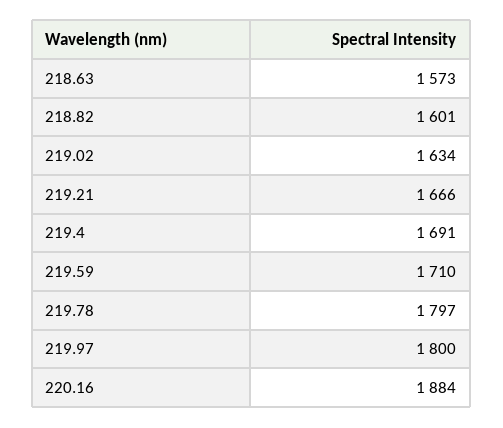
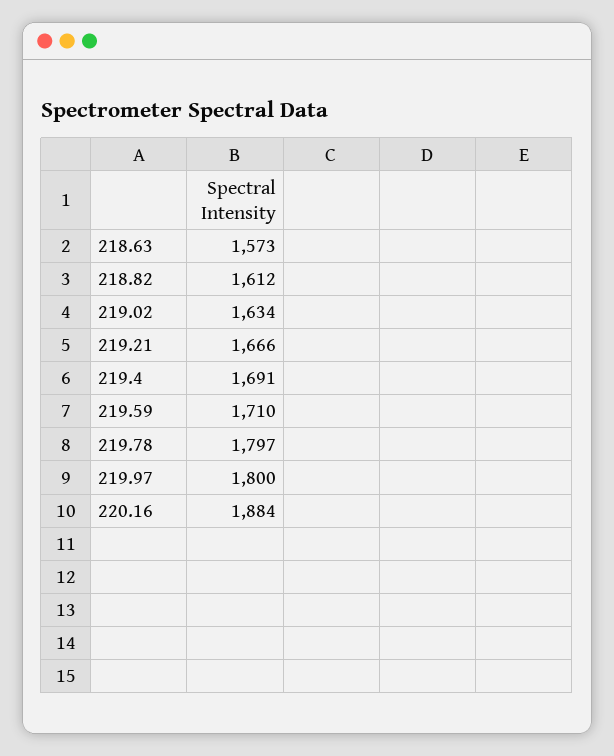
218.82: 1601 -> 1612

